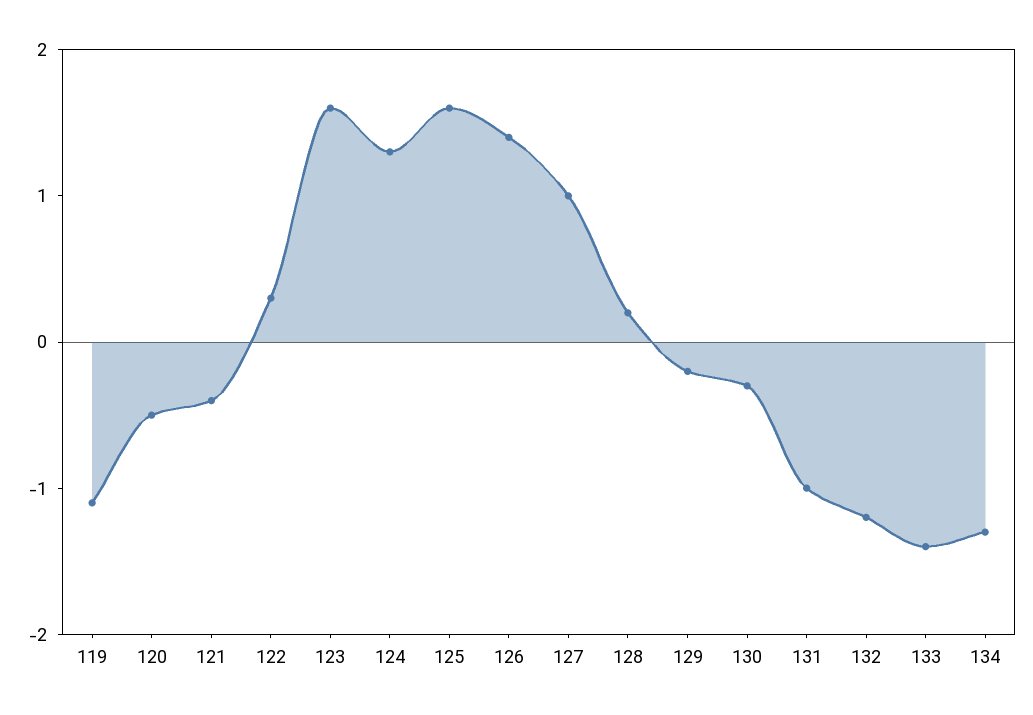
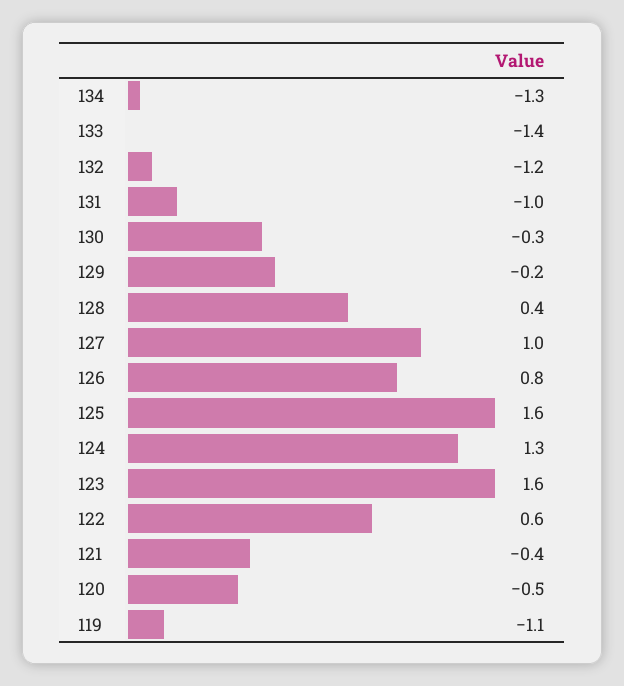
122: 0.3 -> 0.6
126: 1.4 -> 0.8
128: 0.2 -> 0.4

